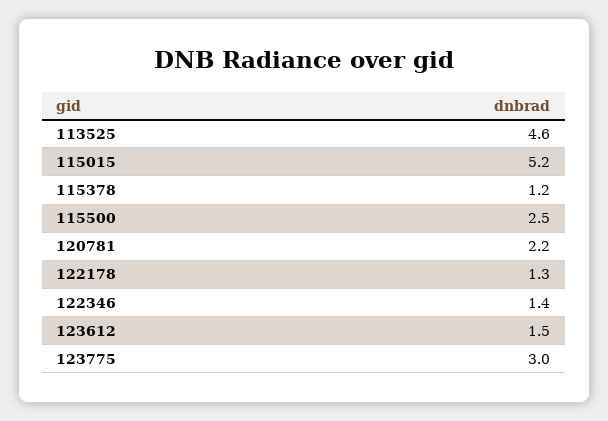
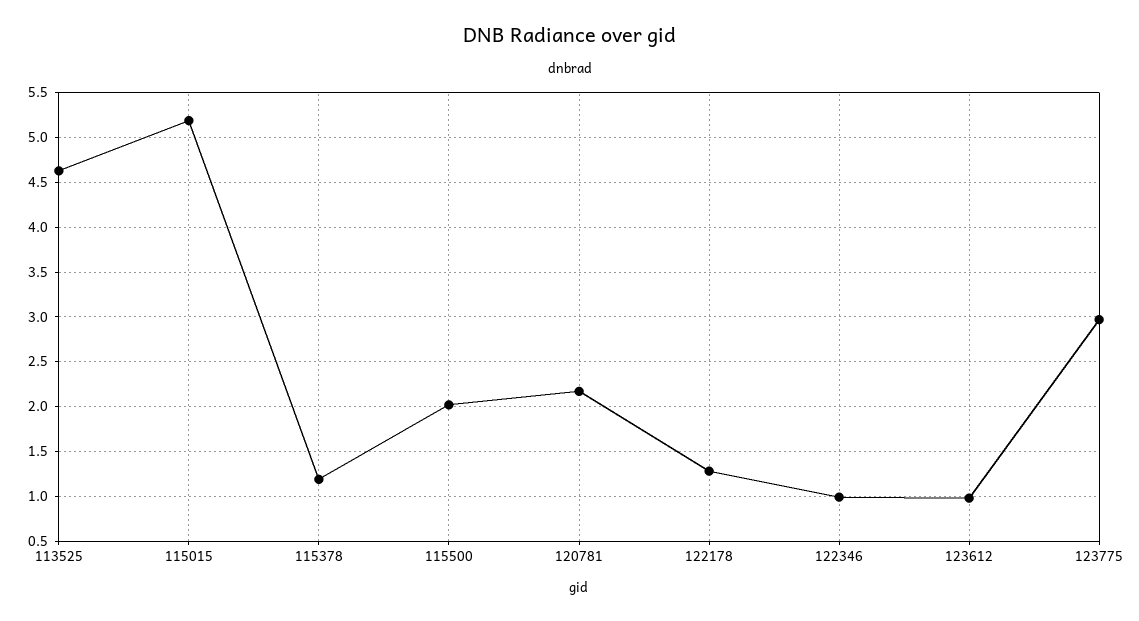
115500: 2.5 -> 2
122346: 1.4 -> 1
123612: 1.5 -> 1

